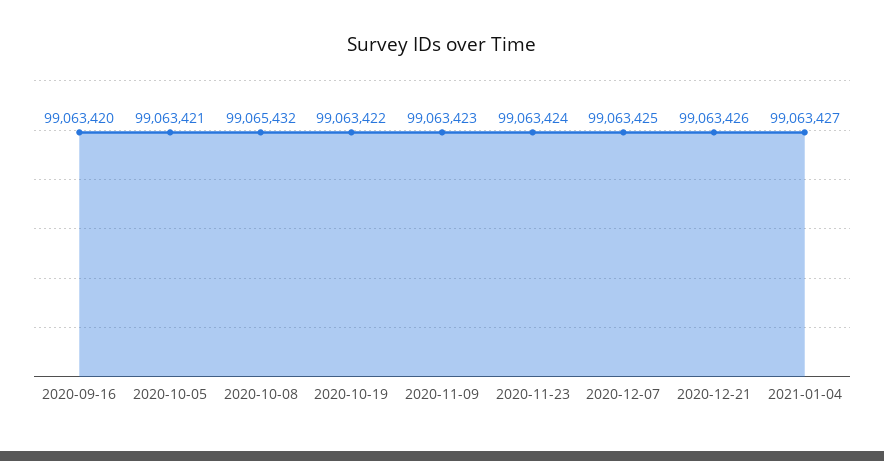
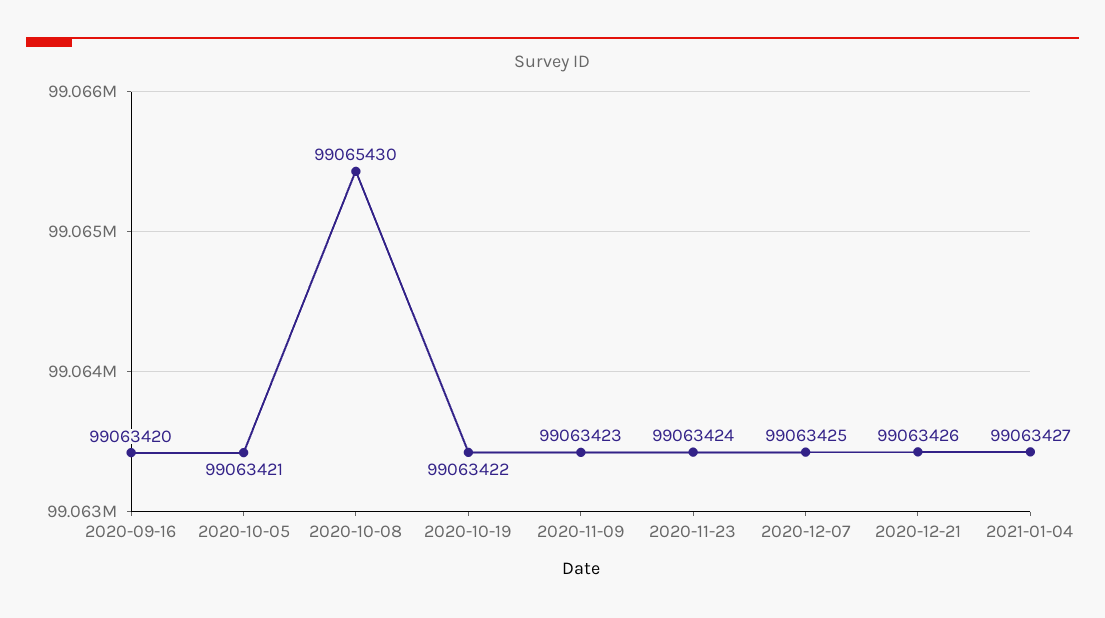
2020-10-08: 99065432 -> 99065430

